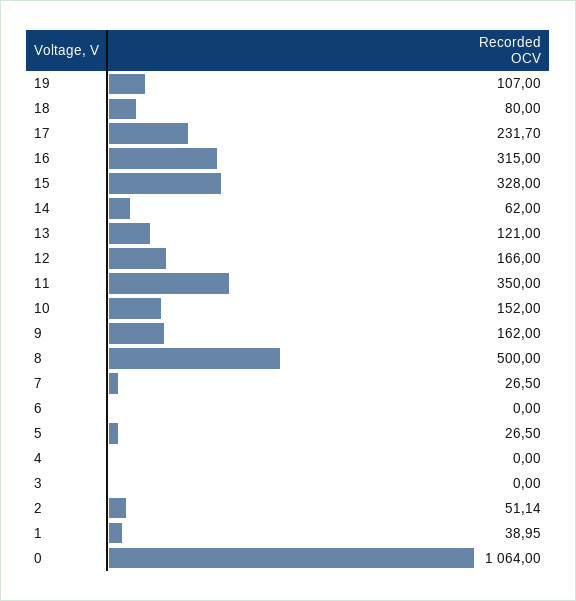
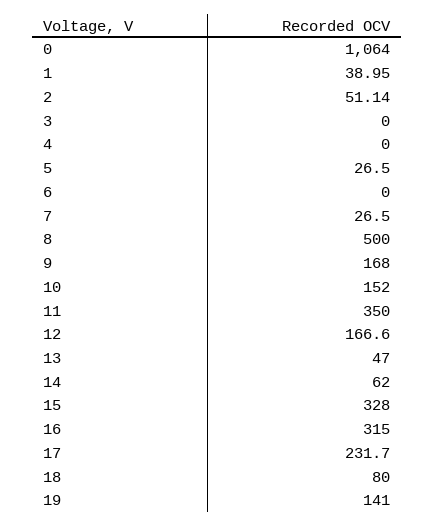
19: 107 -> 141
13: 121 -> 47
12: 166 -> 166.6
9: 162 -> 168

